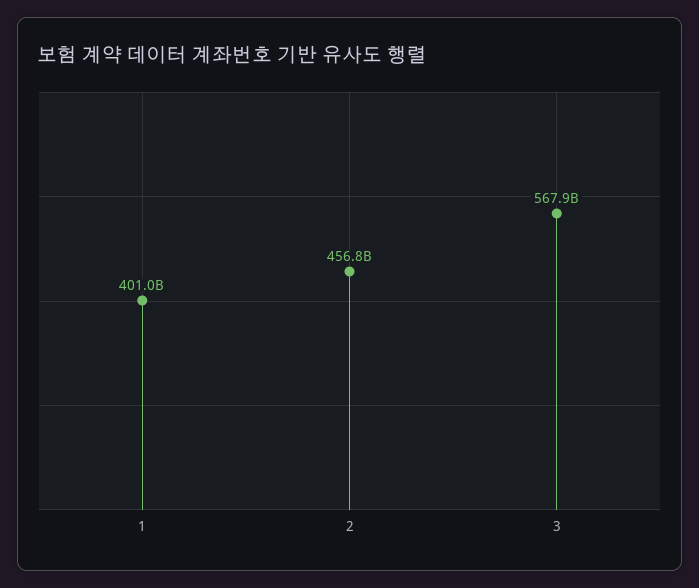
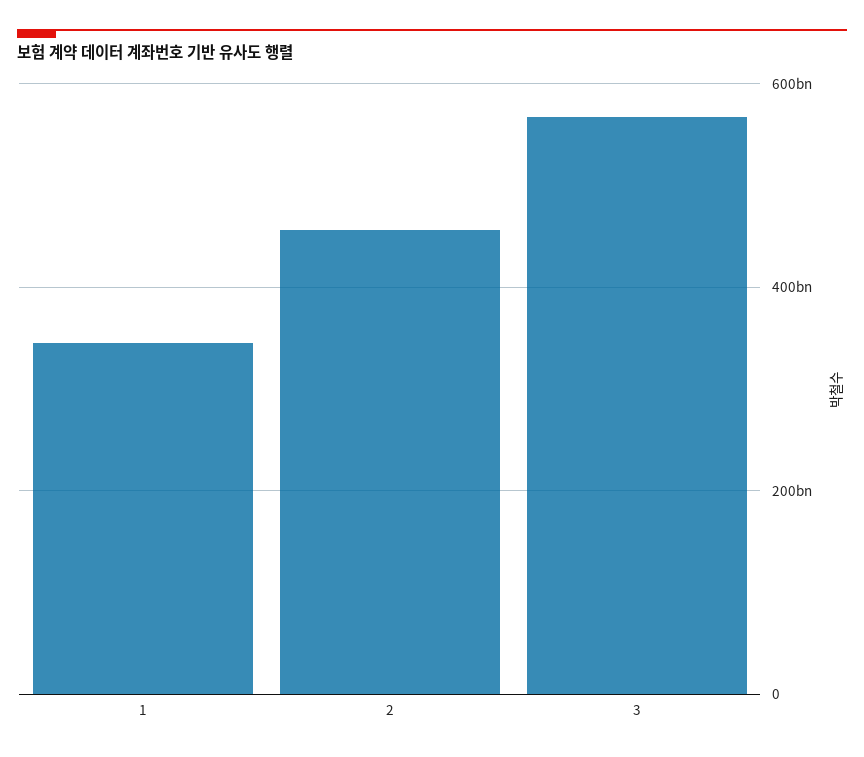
1: 401000000000 -> 340000000000

